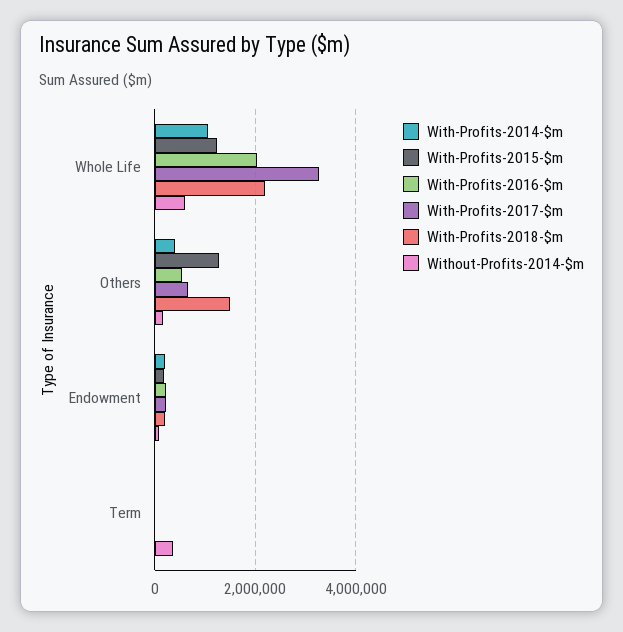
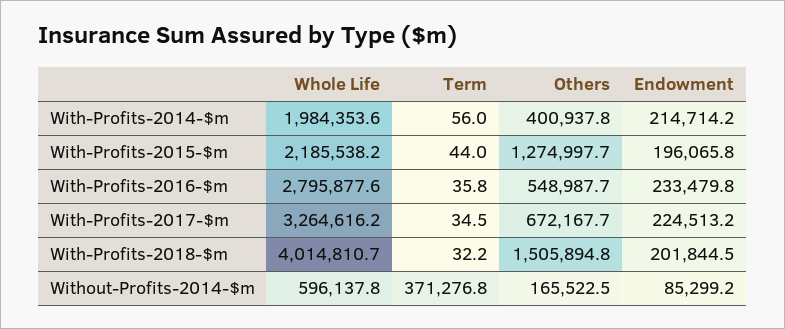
With-Profits-2014-$m, Whole Life: 1000000 -> 1984353.6
With-Profits-2015-$m, Whole Life: 1200000 -> 2185538.2
With-Profits-2016-$m, Whole Life: 2000000 -> 2795877.6
With-Profits-2018-$m, Whole Life: 2200000 -> 4014810.7

